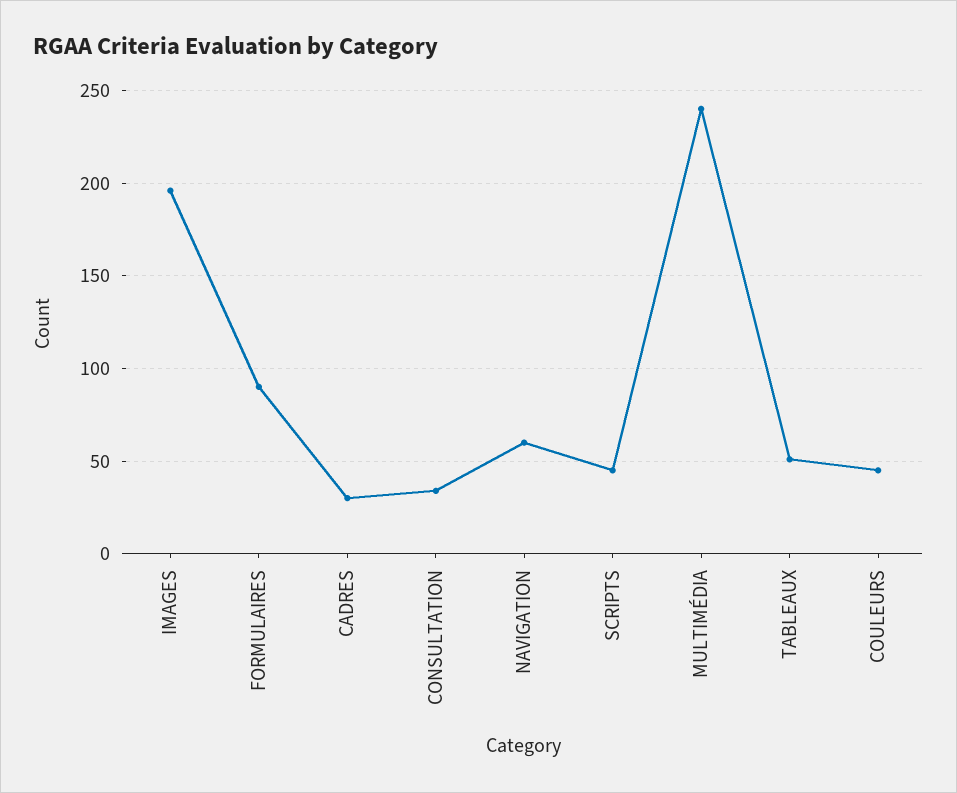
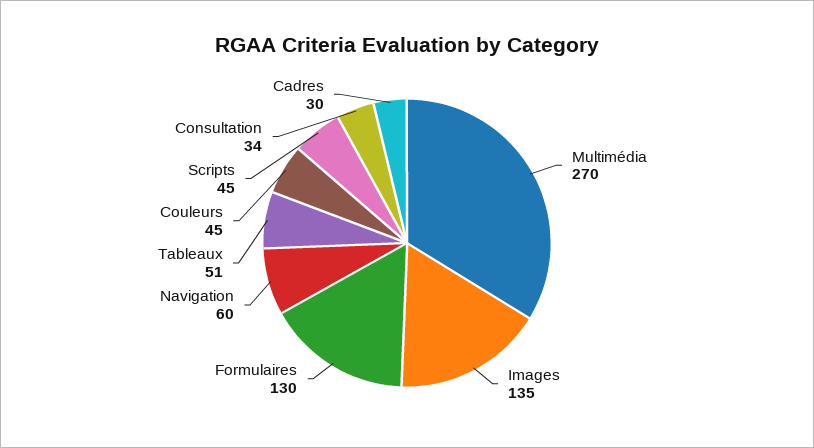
IMAGES: 195 -> 135
FORMULAIRES: 90 -> 130
MULTIMÉDIA: 240 -> 270

